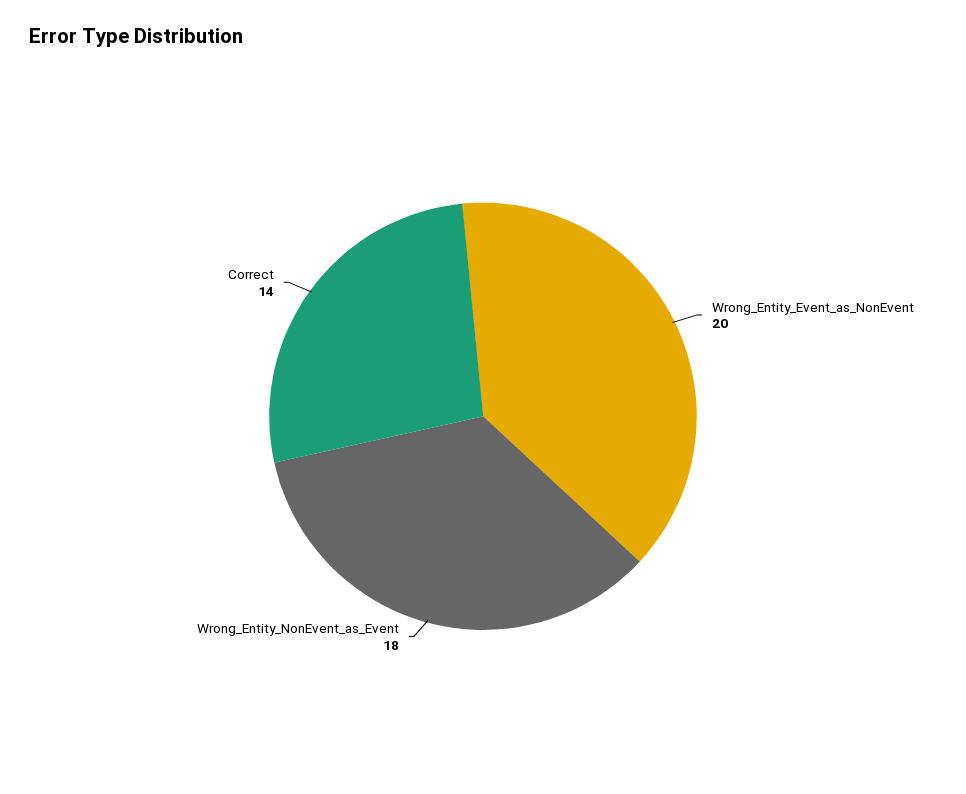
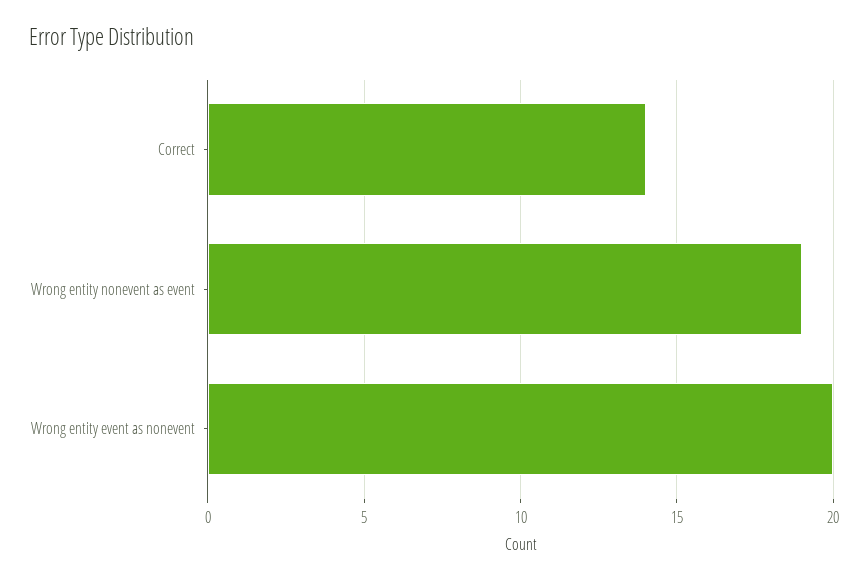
Wrong_Entity_NonEvent_as_Event: 18 -> 19

